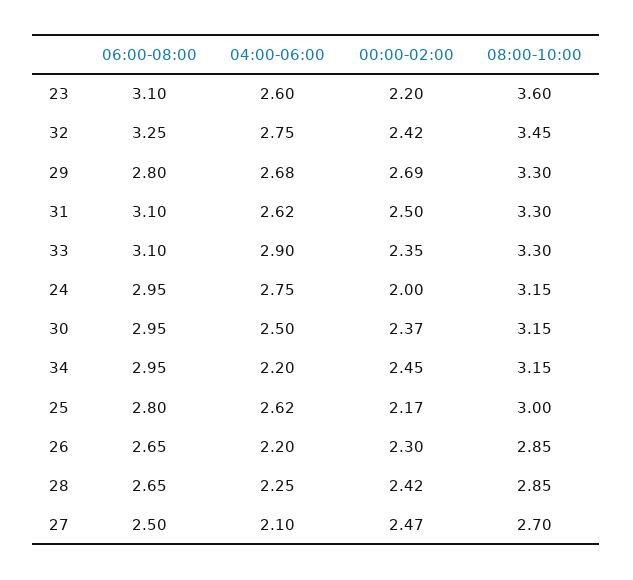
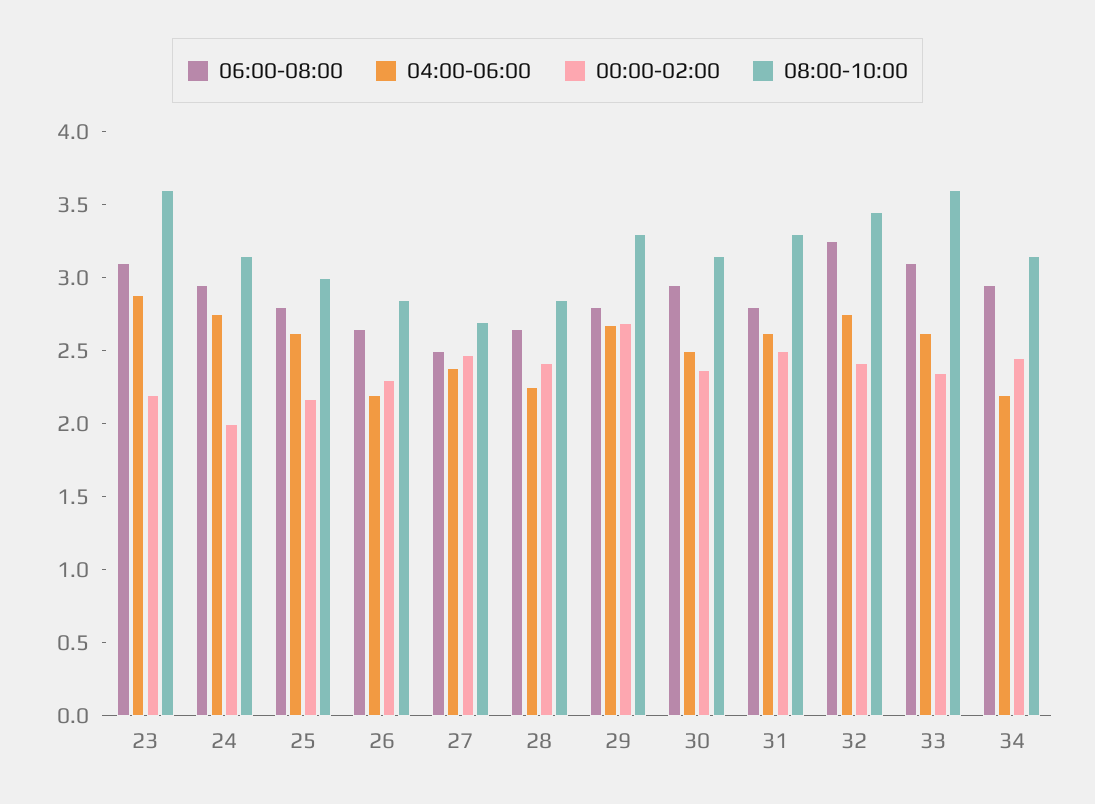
04:00-06:00, 23: 2.6 -> 2.9
06:00-08:00, 31: 3.1 -> 2.8
04:00-06:00, 33: 2.9 -> 2.6
08:00-10:00, 33: 3.3 -> 3.6
04:00-06:00, 27: 2.1 -> 2.4

